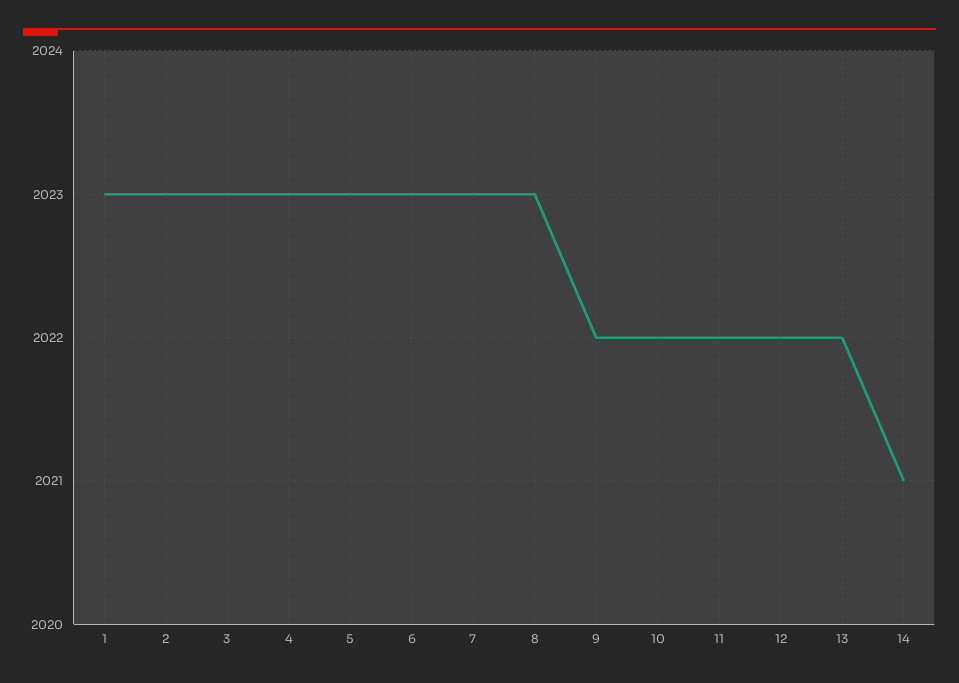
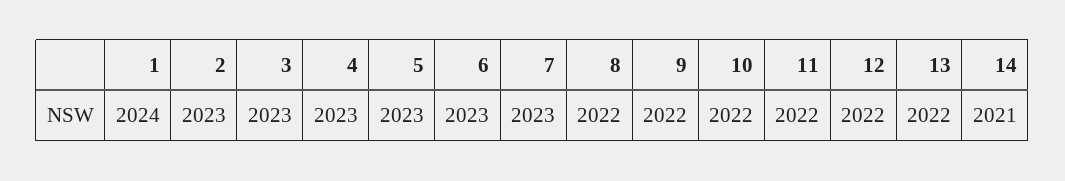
1: 2023 -> 2024
8: 2023 -> 2022

